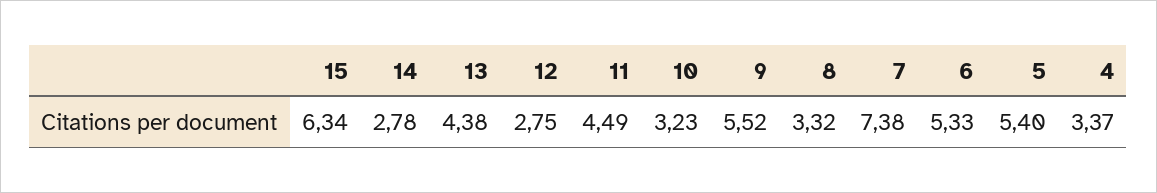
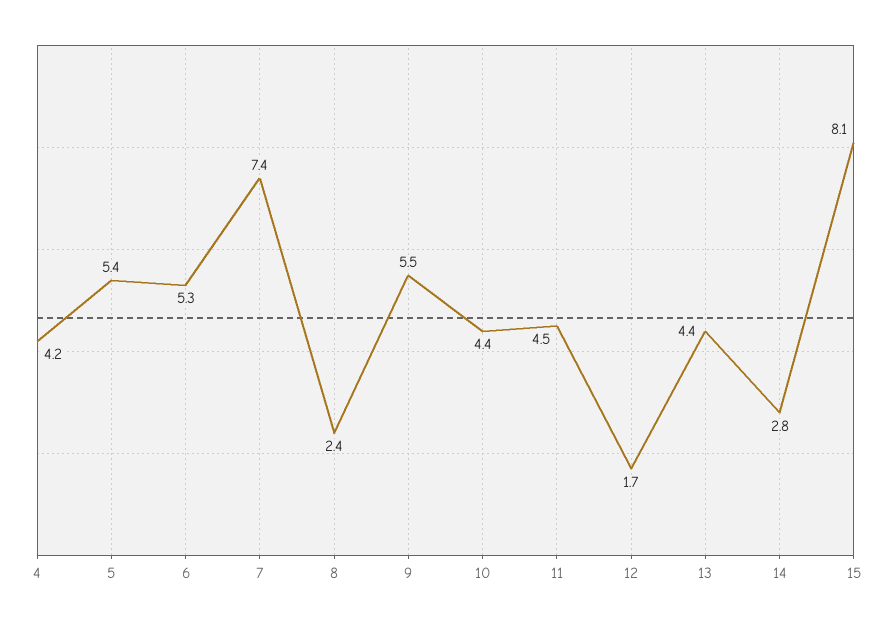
15: 6.34 -> 8.1
12: 2.75 -> 1.7
10: 3.23 -> 4.4
8: 3.32 -> 2.4
4: 3.37 -> 4.2

